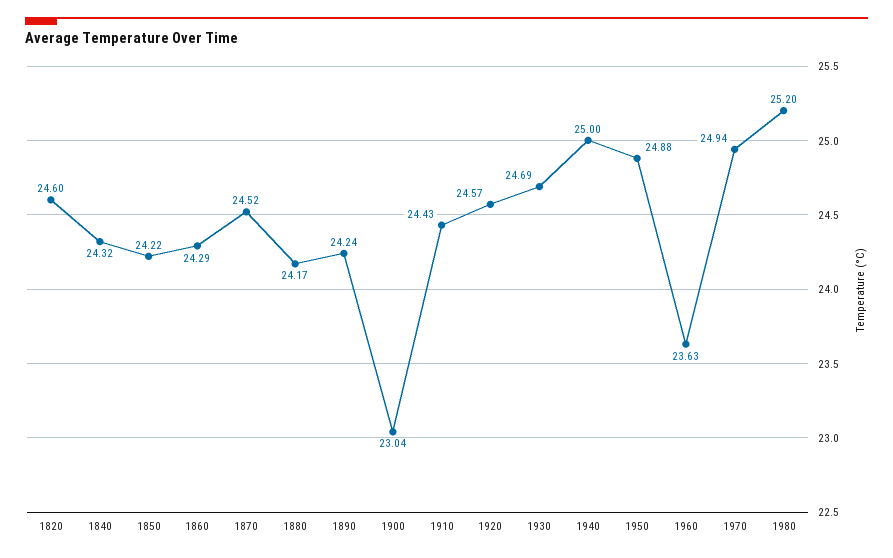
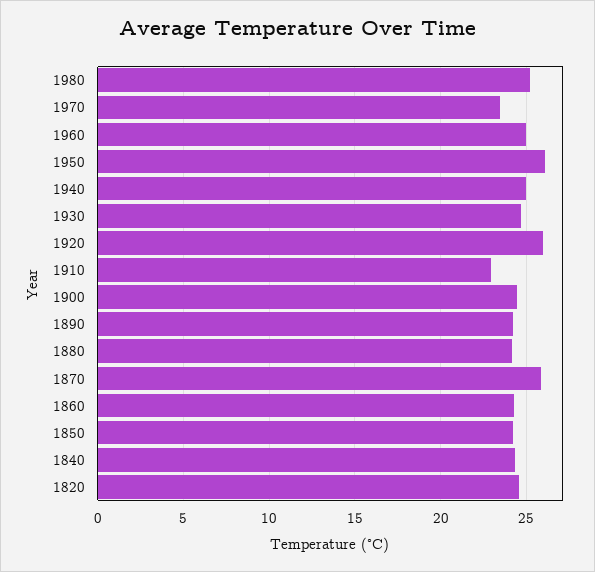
1870: 24.52 -> 26
1900: 23.04 -> 24.5
1910: 24.43 -> 23
1920: 24.57 -> 26
1950: 24.88 -> 26
1960: 23.63 -> 25
1970: 24.94 -> 23.5

